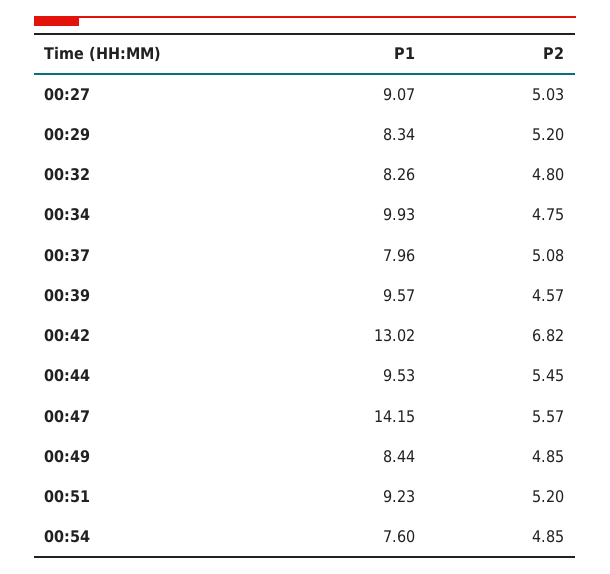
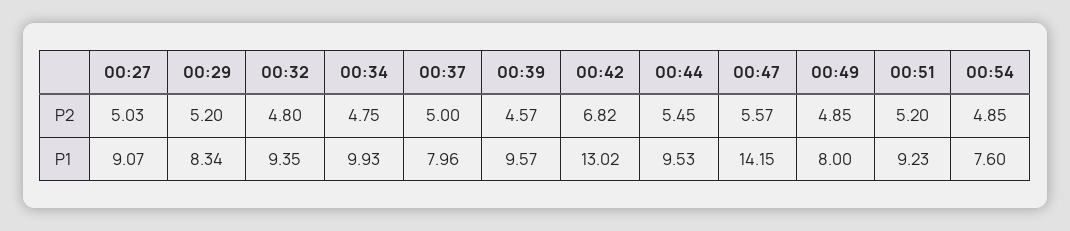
P1, 00:32: 8.26 -> 9.35
P2, 00:37: 5.08 -> 5
P1, 00:49: 8.44 -> 8

